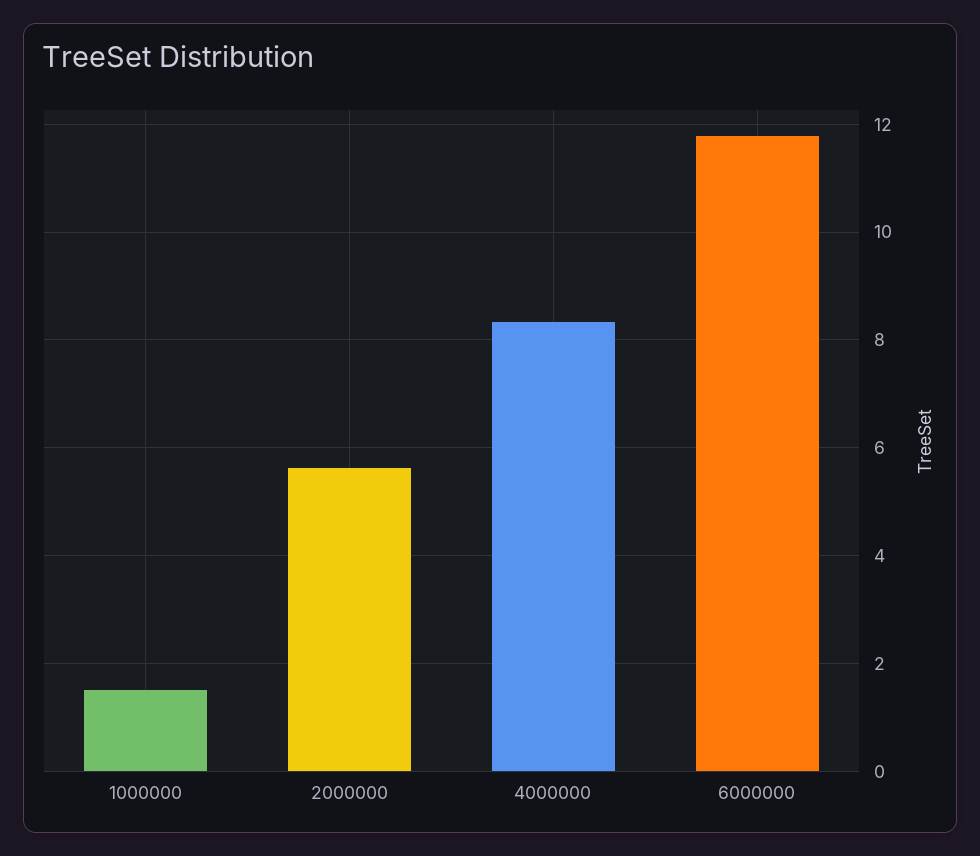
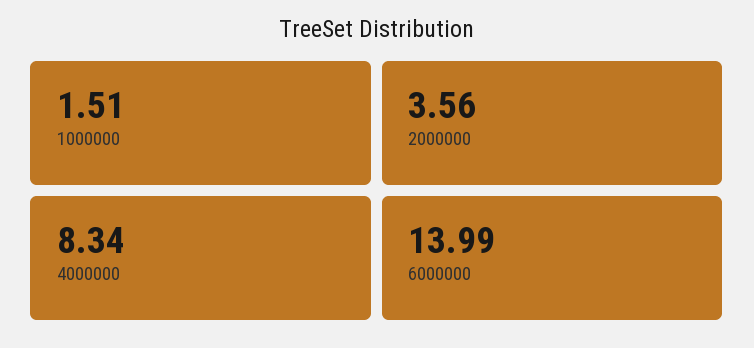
2000000: 5.6 -> 3.56
6000000: 11.8 -> 13.99

